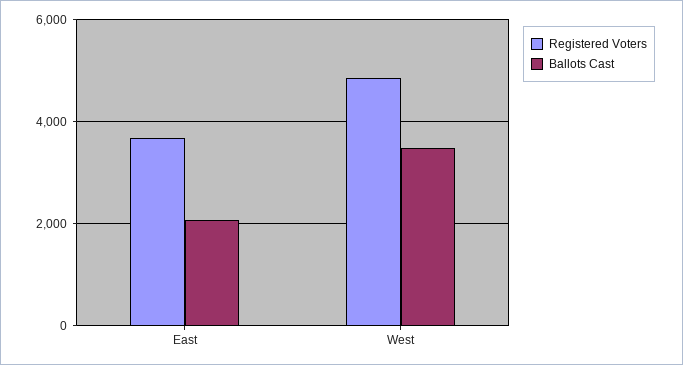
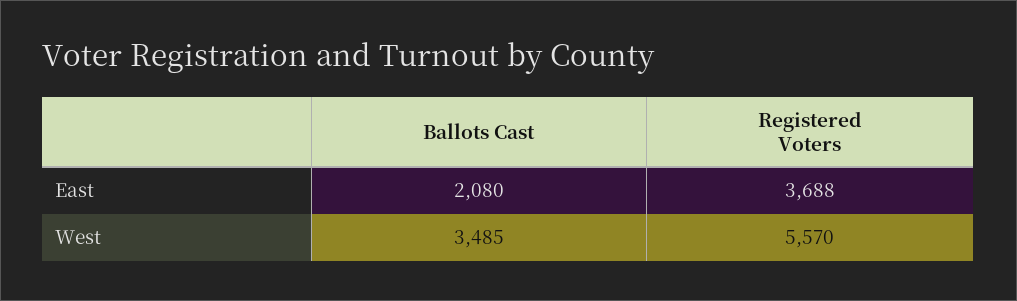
Registered Voters, West: 4800 -> 5570

